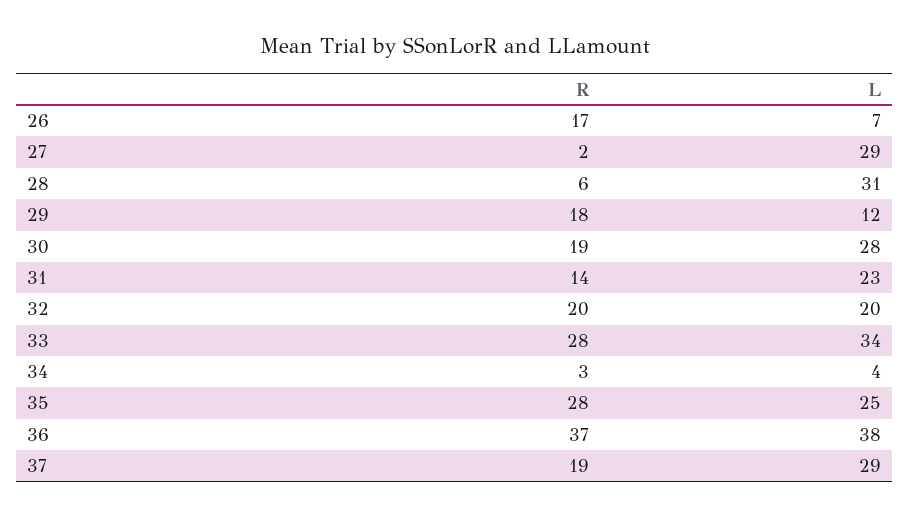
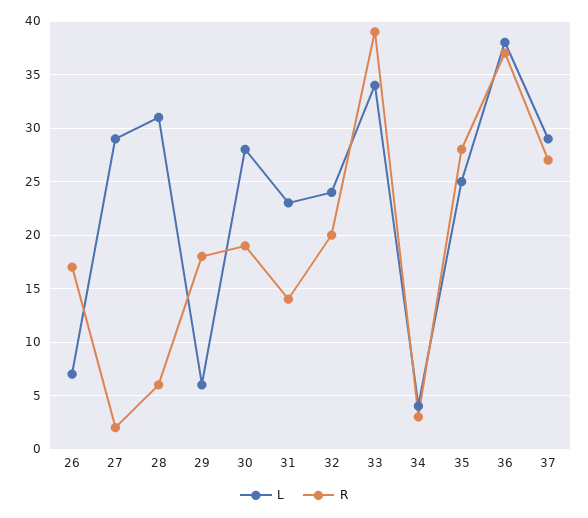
L, 29: 12 -> 6
L, 32: 20 -> 24
R, 33: 28 -> 39
R, 37: 19 -> 27

